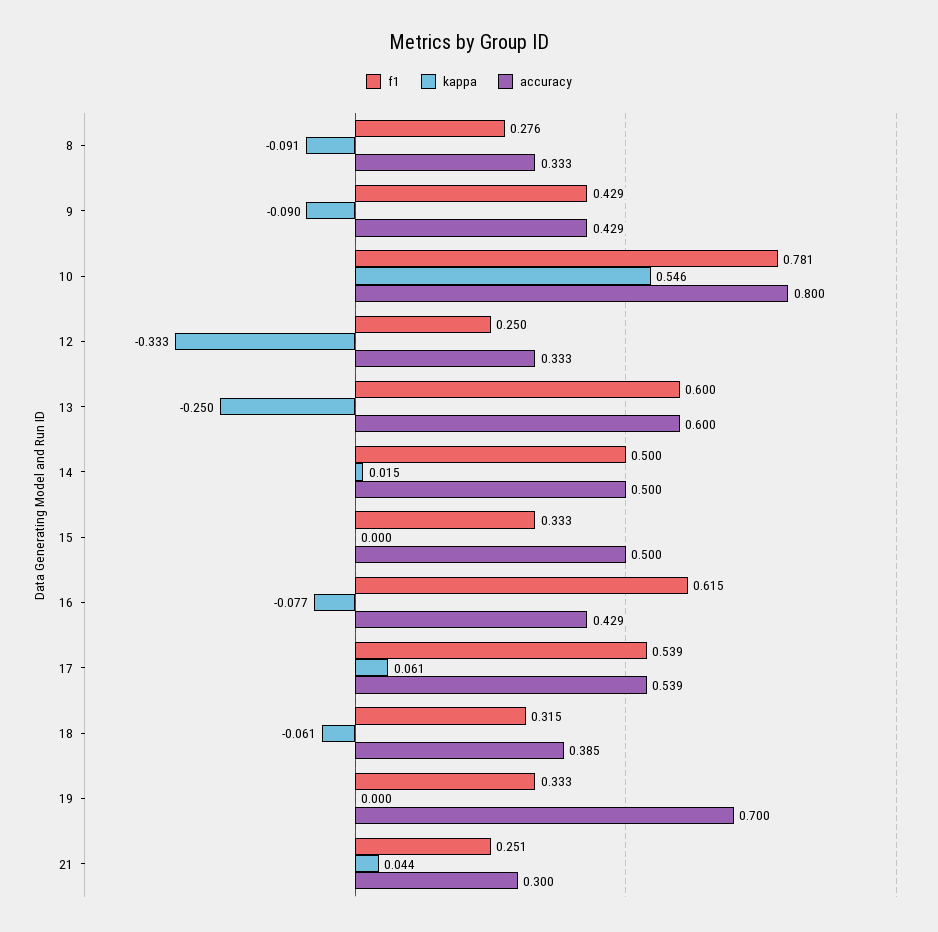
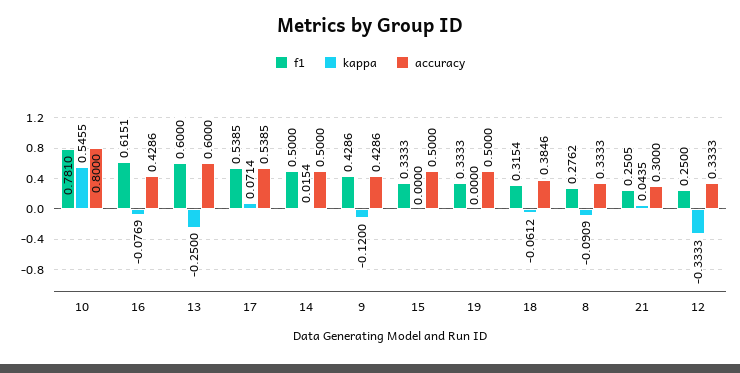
kappa, 9: -0.09 -> -0.12
kappa, 17: 0.061 -> 0.0714
accuracy, 19: 0.7 -> 0.5

